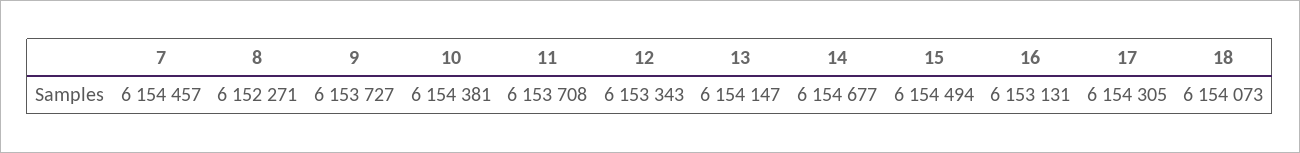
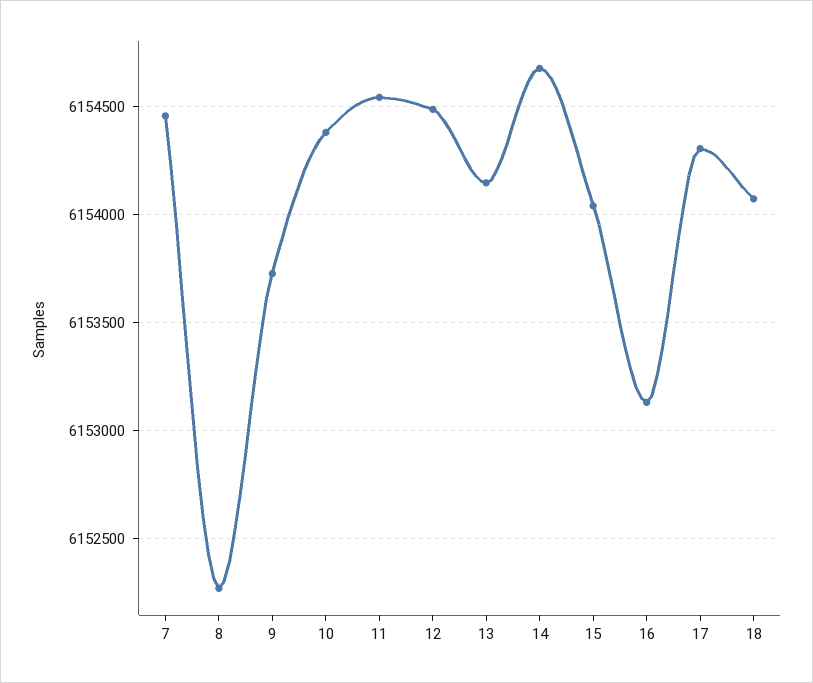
11: 6153708 -> 6154550
12: 6153343 -> 6154500
15: 6154494 -> 6154050

